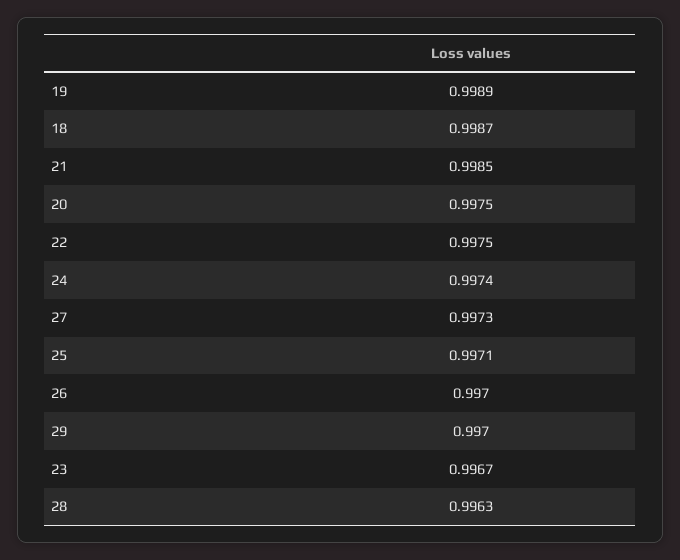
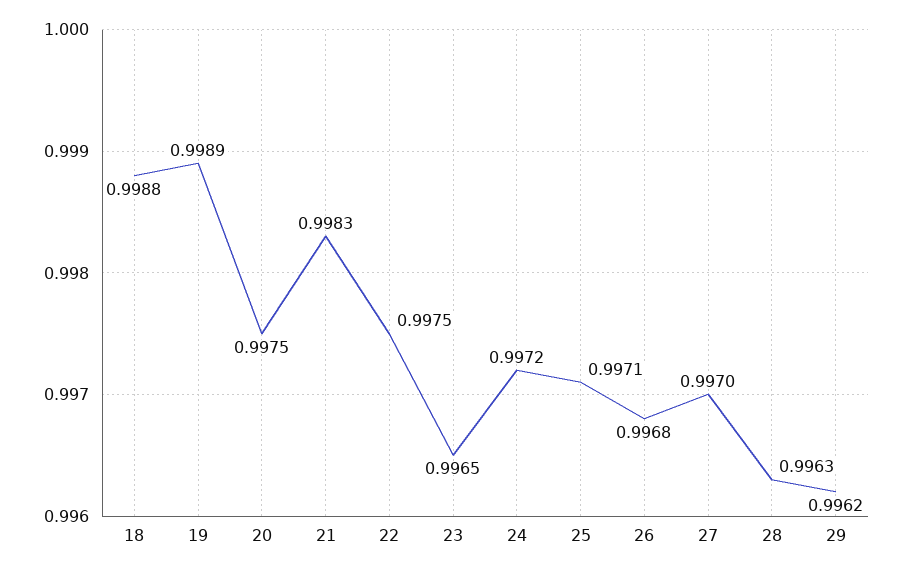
18: 0.9987 -> 0.9988
21: 0.9985 -> 0.9983
24: 0.9974 -> 0.9972
27: 0.9973 -> 0.997
26: 0.997 -> 0.9968
29: 0.997 -> 0.9962
23: 0.9967 -> 0.9965

